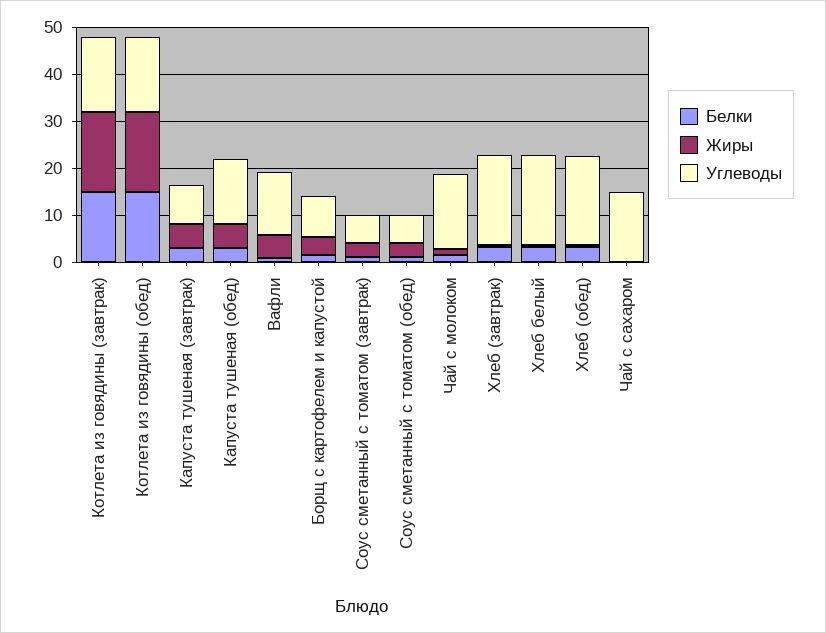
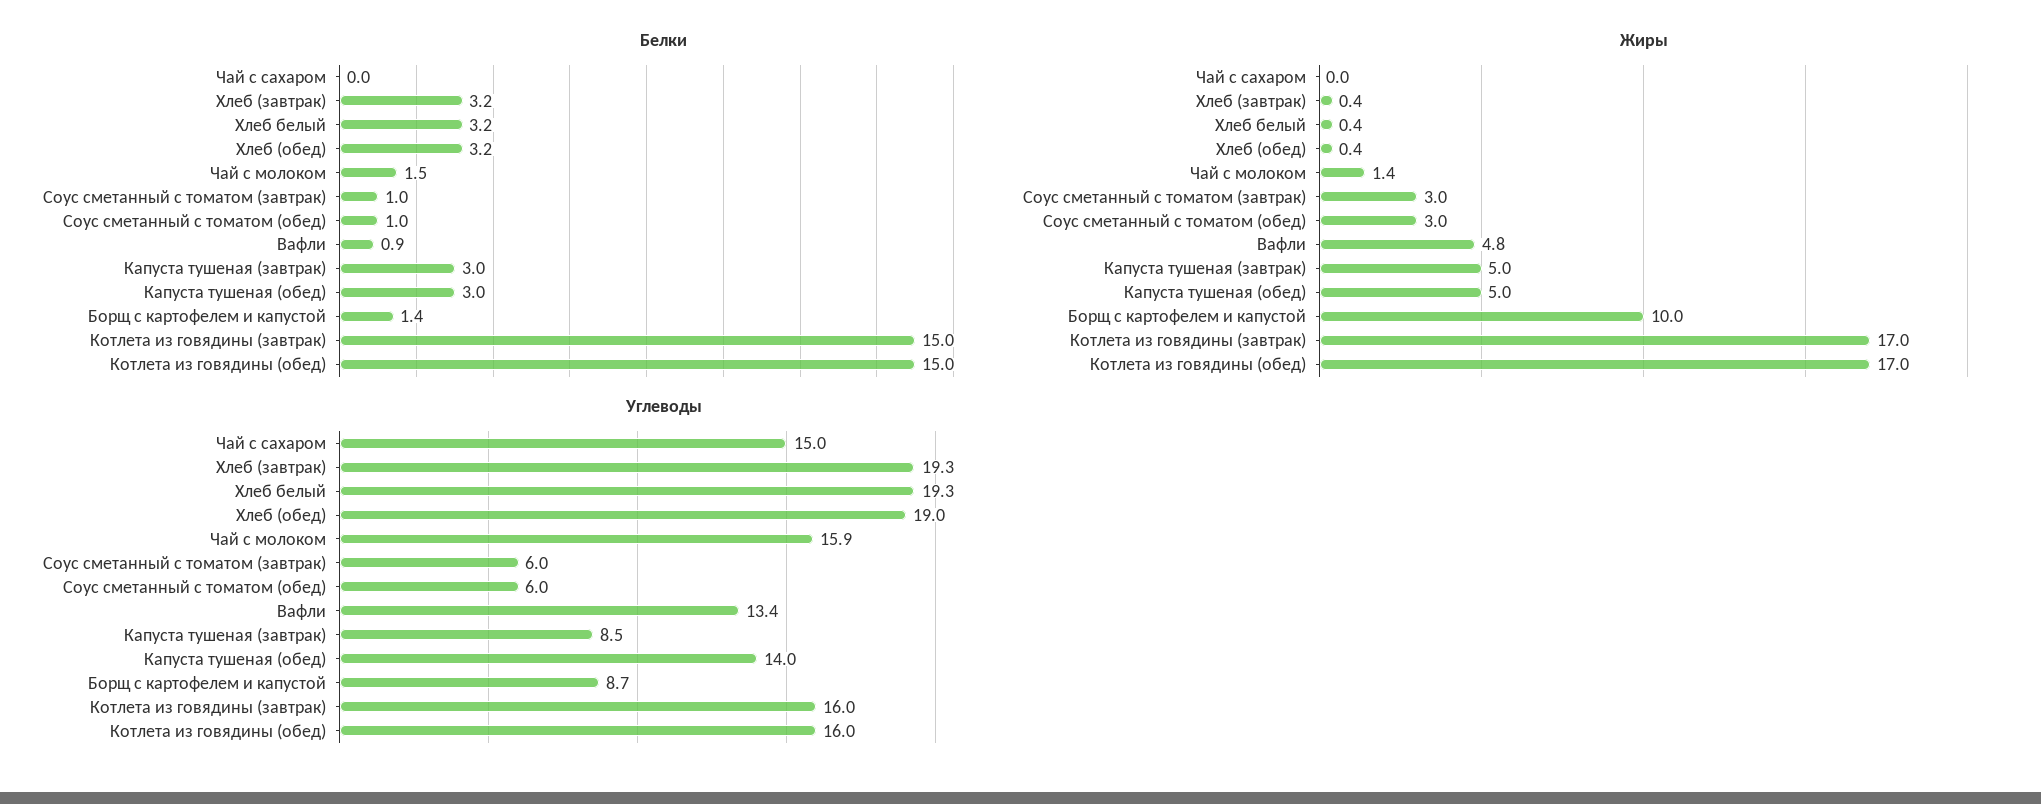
Жиры, Борщ с картофелем и капустой: 4 -> 10

